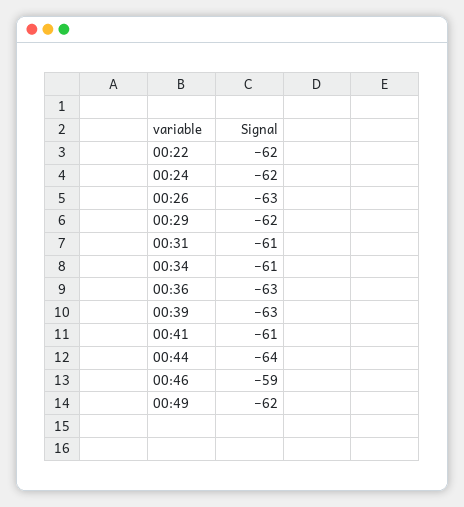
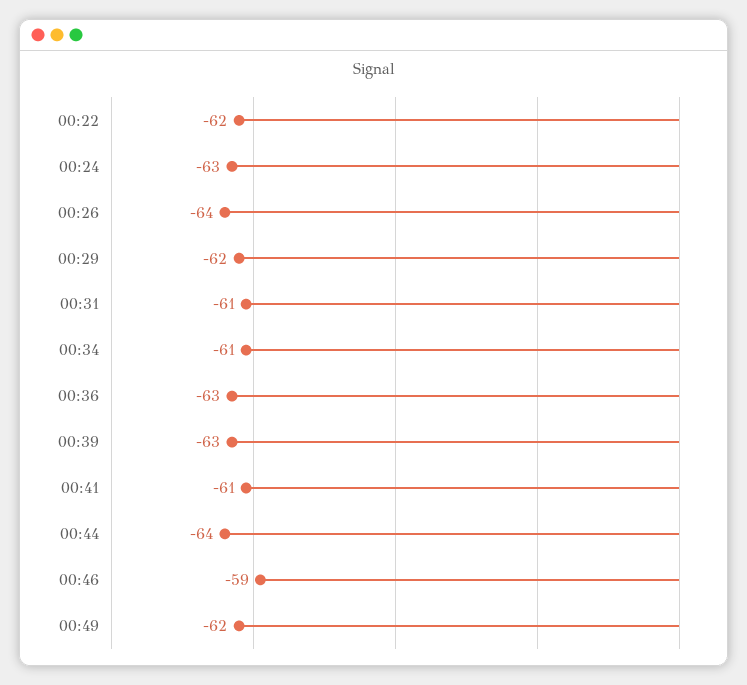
00:24: -62 -> -63
00:26: -63 -> -64

